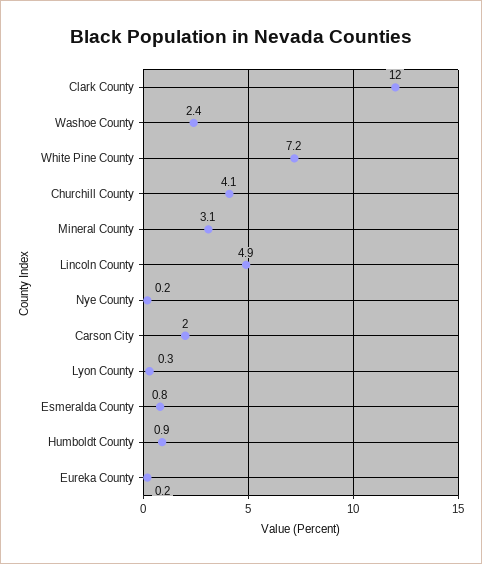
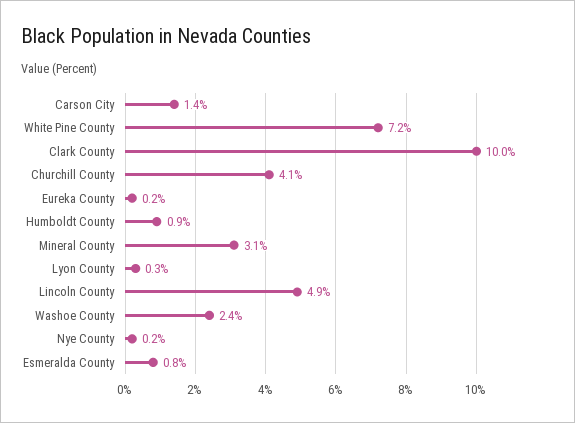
Clark County: 12 -> 10
Carson City: 2 -> 1.4

